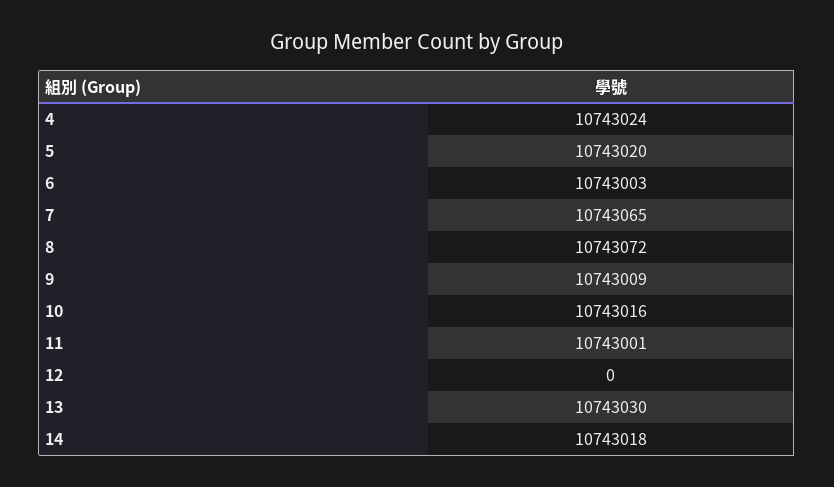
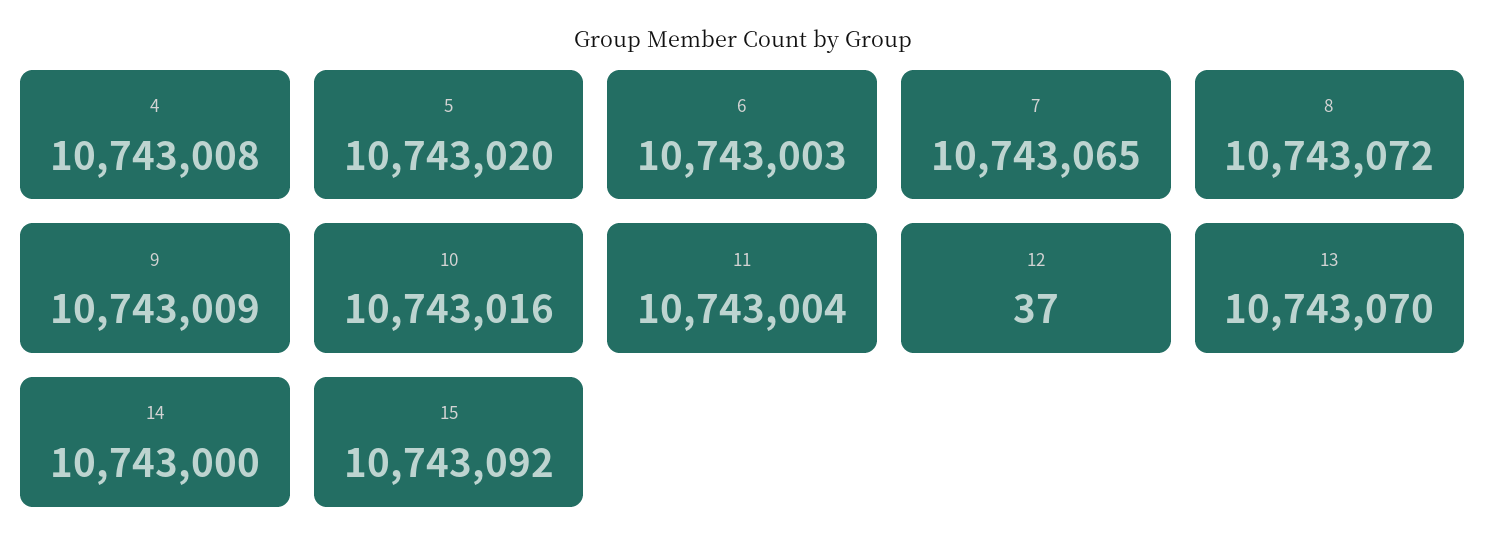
4: 10743024 -> 10743008
11: 10743001 -> 10743004
12: 0 -> 37
13: 10743030 -> 10743070
14: 10743018 -> 10743000
15: none -> 10743092

